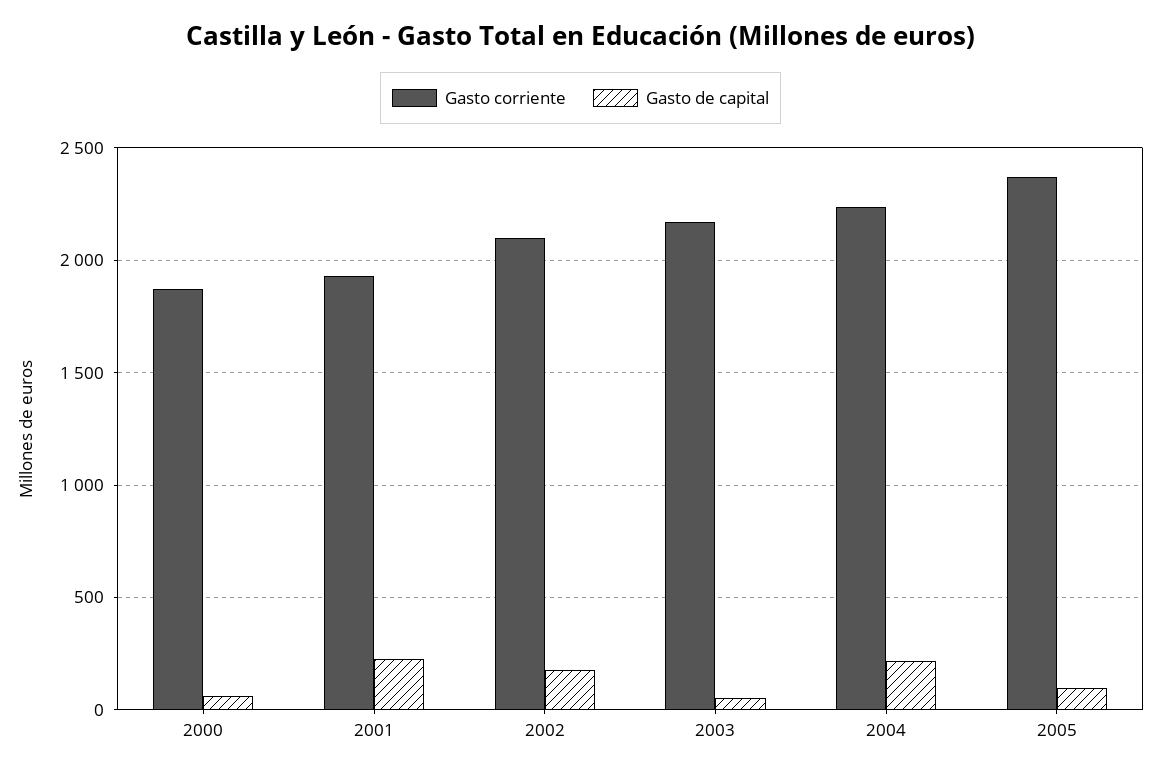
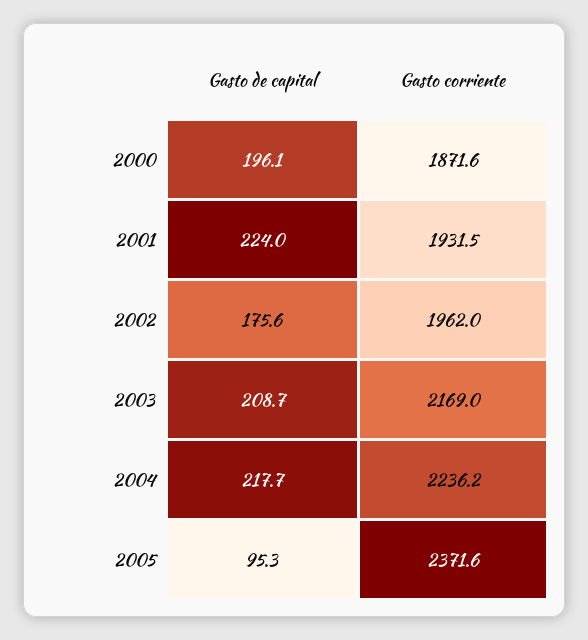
Gasto de capital, 2000: 50 -> 196.1
Gasto corriente, 2002: 2100 -> 1962
Gasto de capital, 2003: 50 -> 208.7

